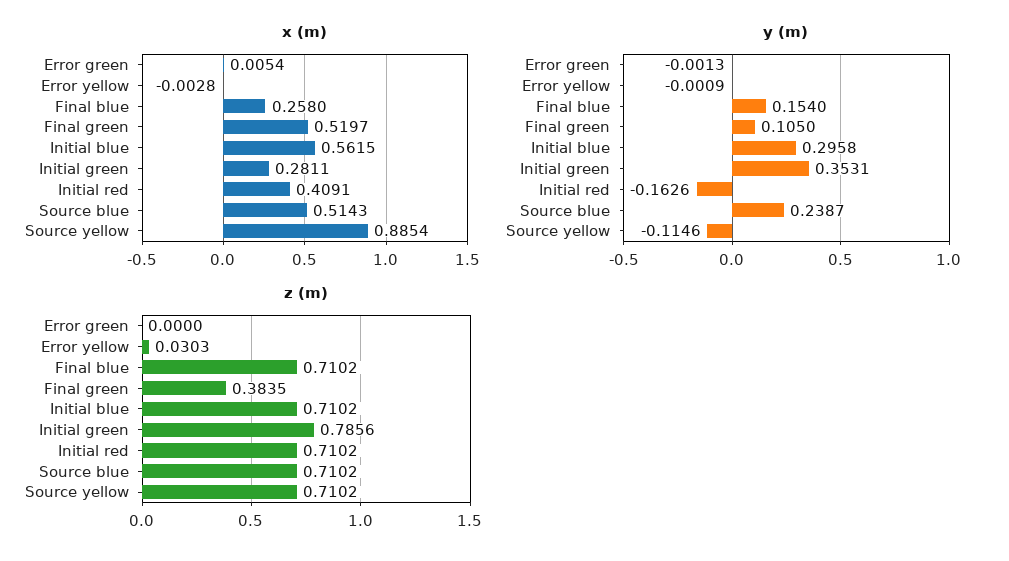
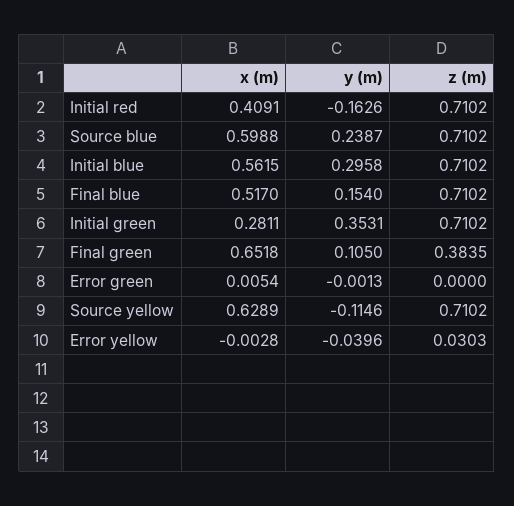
x (m), Final blue: 0.258 -> 0.517
x (m), Final green: 0.5197 -> 0.6518
x (m), Source blue: 0.5143 -> 0.5988
x (m), Source yellow: 0.8854 -> 0.6289
y (m), Error yellow: -0.0009 -> -0.0396
z (m), Initial green: 0.7856 -> 0.7102

